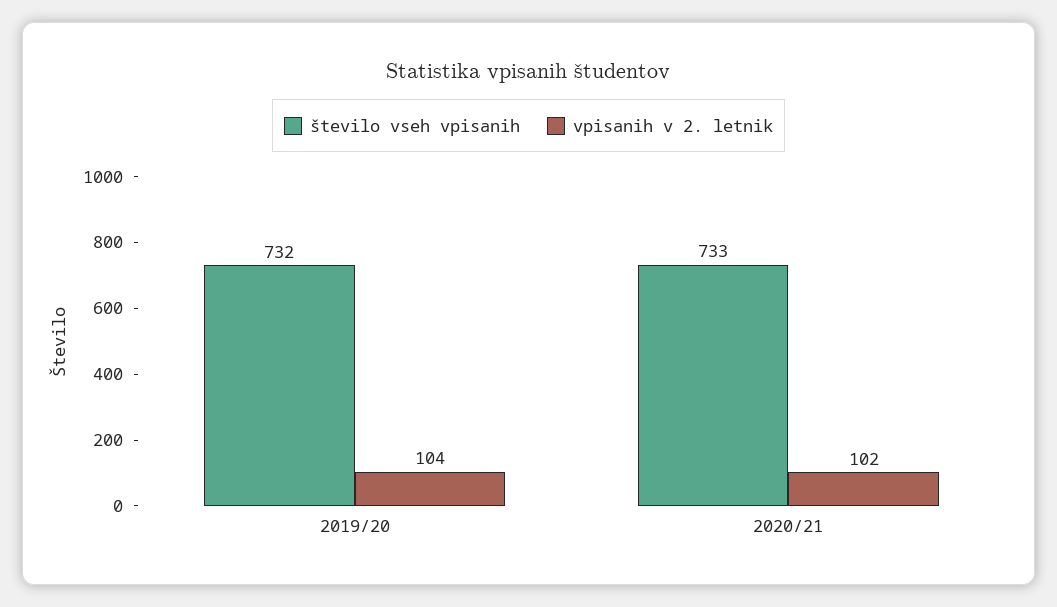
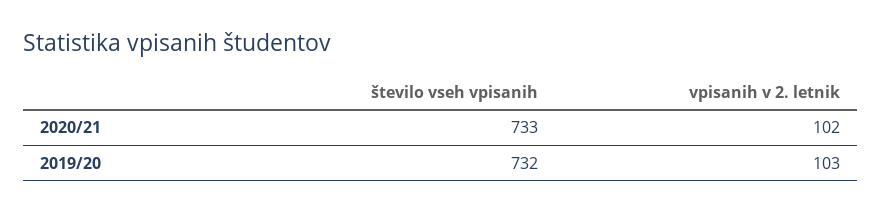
vpisanih v 2. letnik, 2019/20: 104 -> 103

